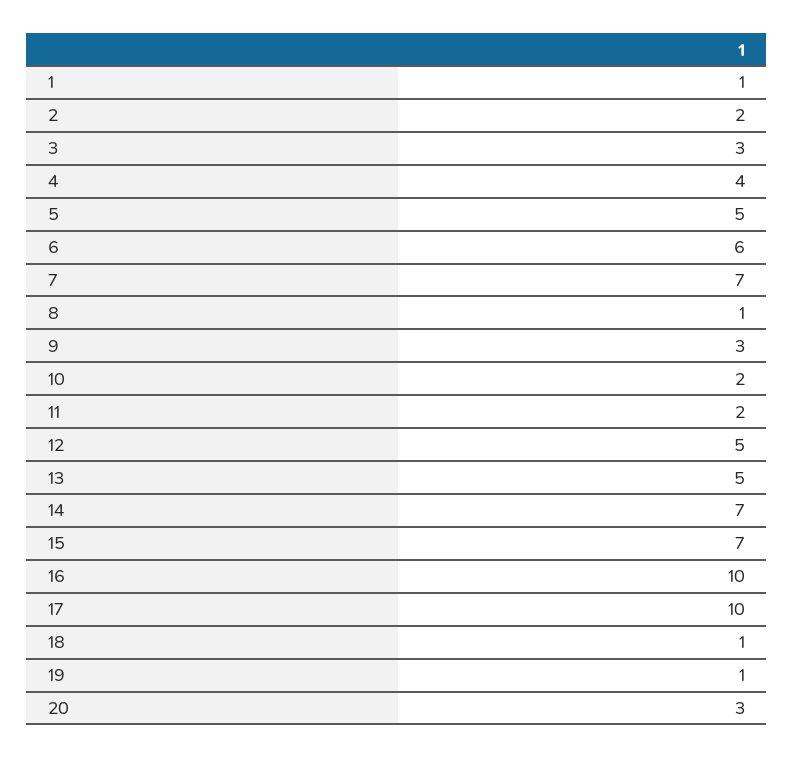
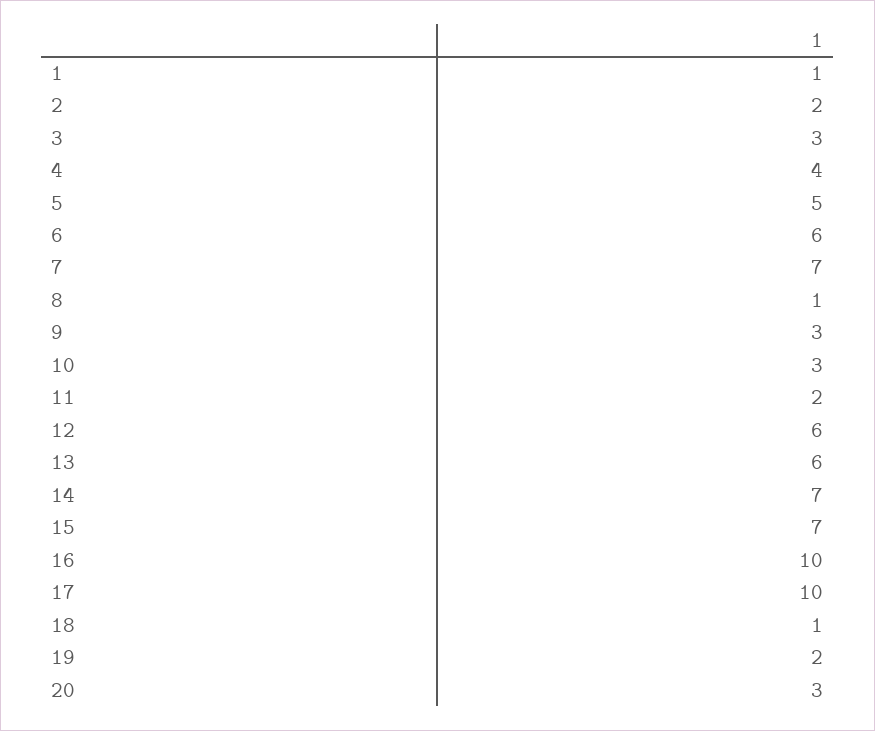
10: 2 -> 3
12: 5 -> 6
13: 5 -> 6
19: 1 -> 2

